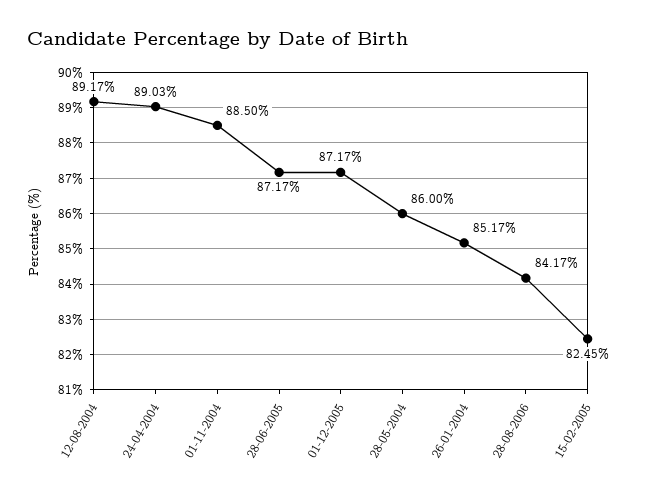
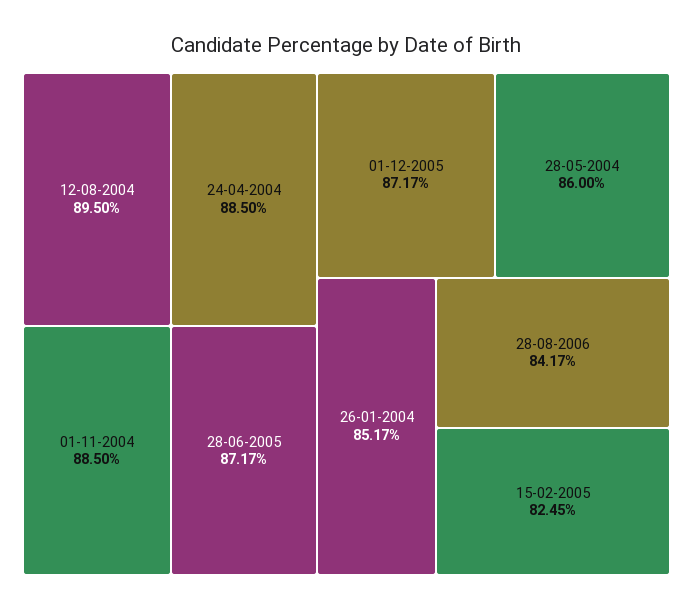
12-08-2004: 89.17 -> 89.5
24-04-2004: 89.03 -> 88.5

